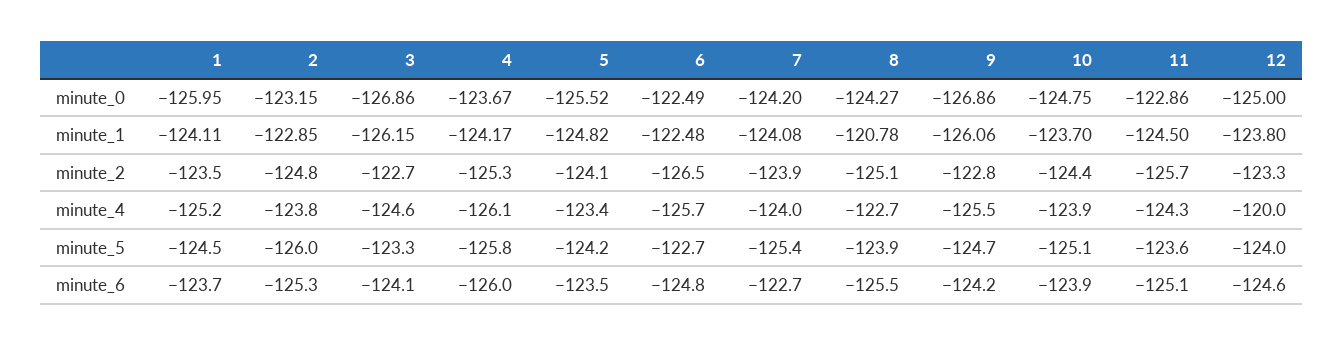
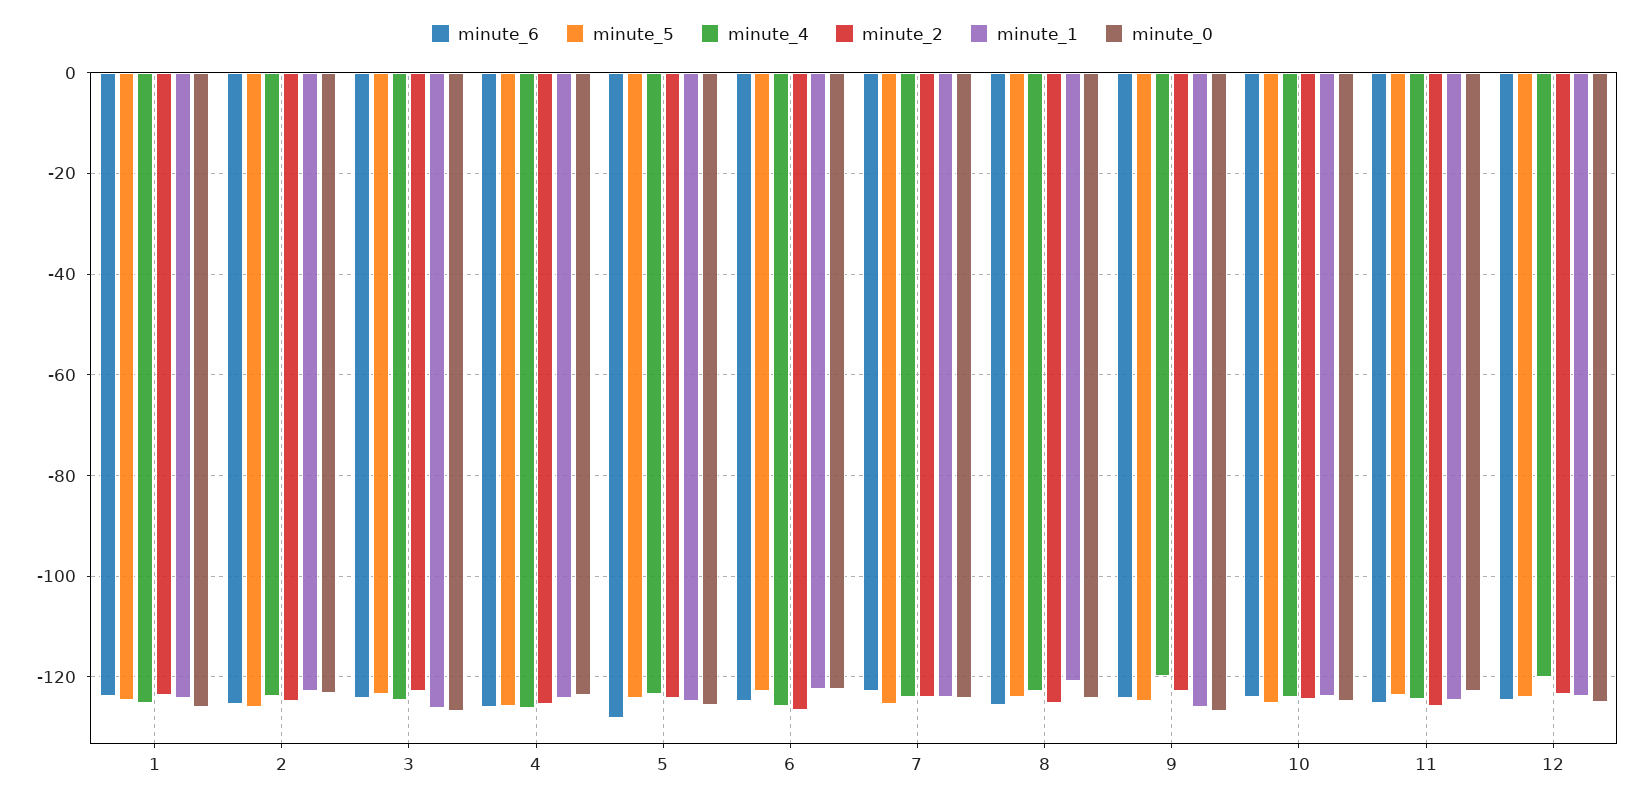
minute_4, 9: -125.5 -> -120
minute_6, 5: -123.5 -> -128

